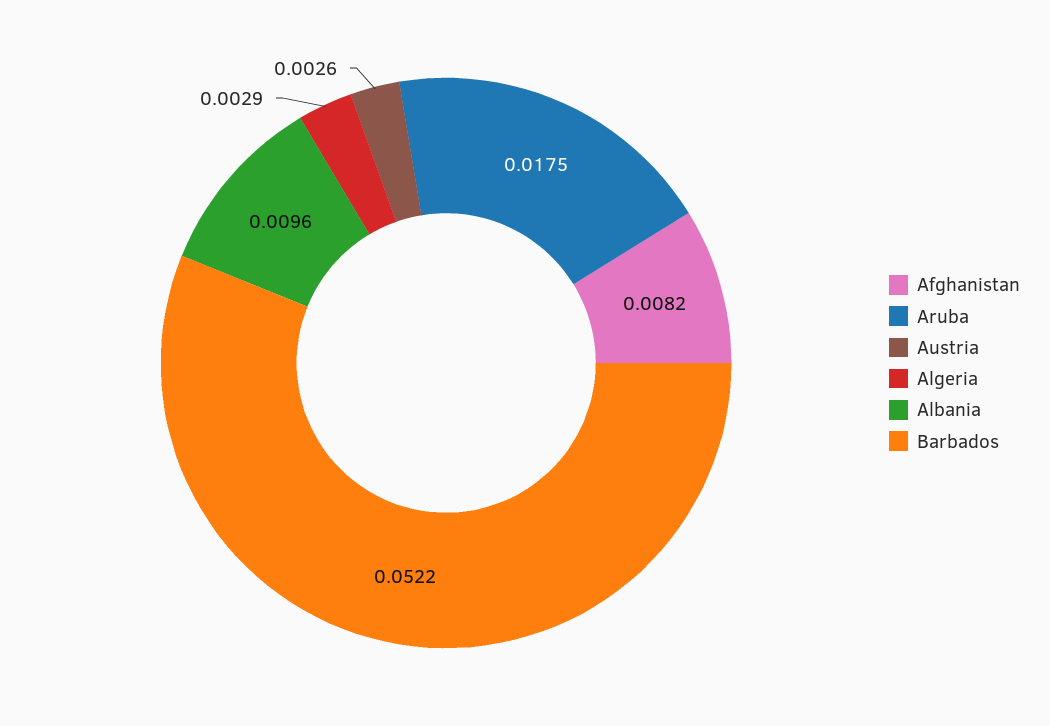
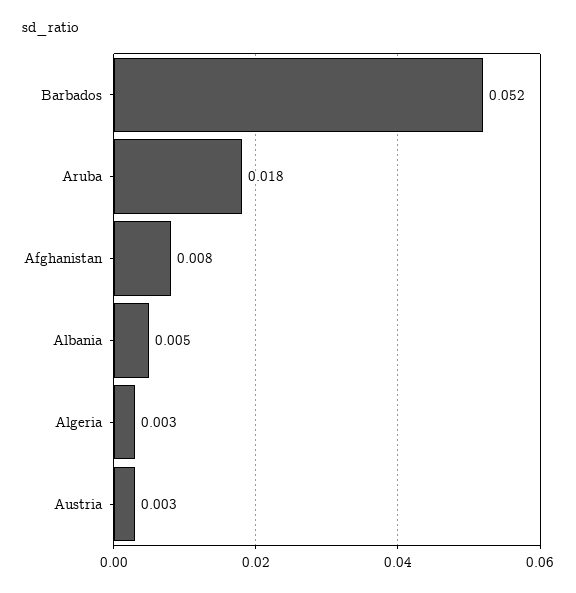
Albania: 0.0096 -> 0.005

